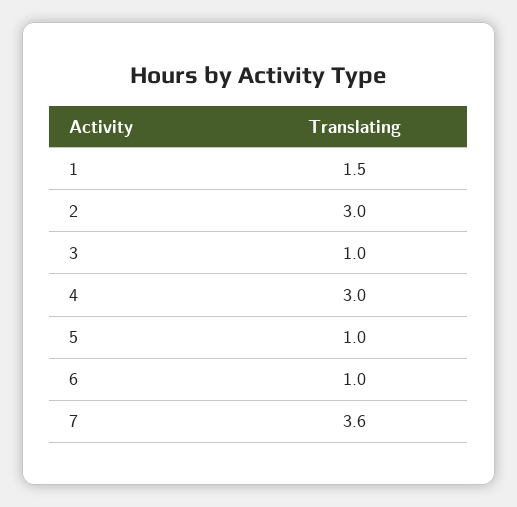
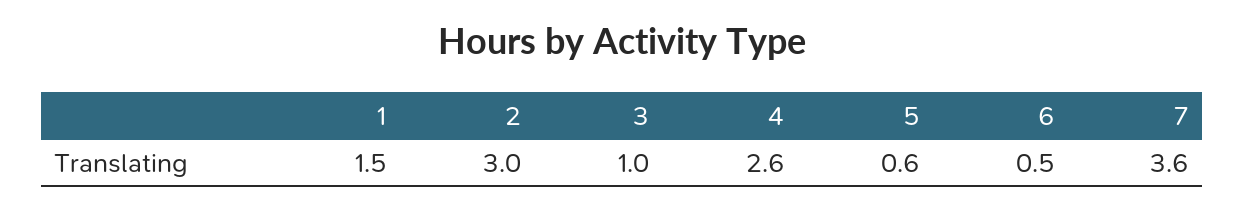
4: 3 -> 2.6
5: 1 -> 0.6
6: 1 -> 0.5

